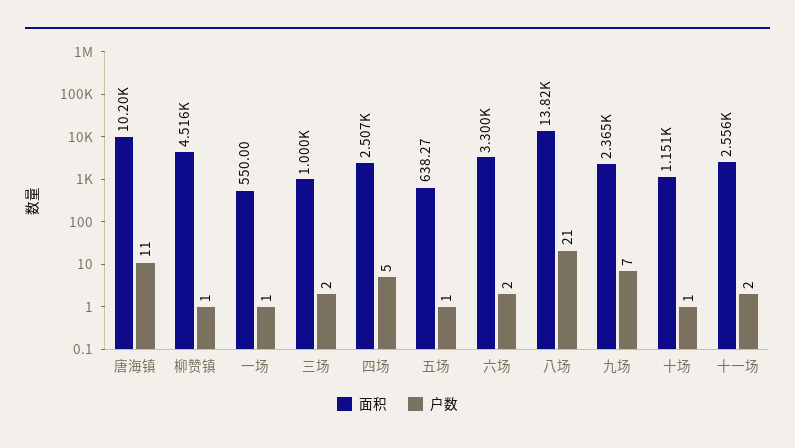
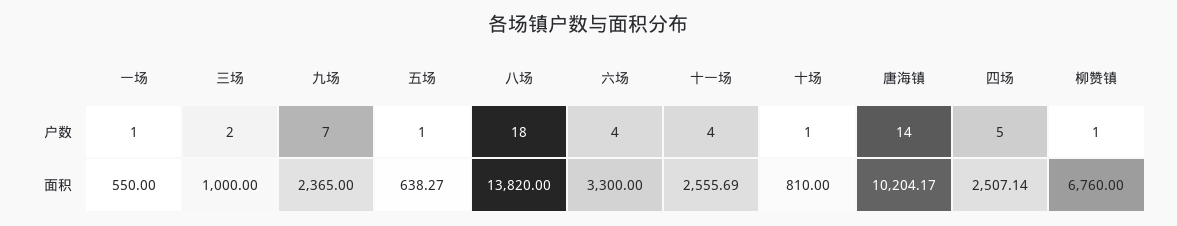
户数, 唐海镇: 11 -> 14
面积, 柳赞镇: 4516 -> 6760
户数, 六场: 2 -> 4
户数, 八场: 21 -> 18
面积, 十场: 1151 -> 810
户数, 十一场: 2 -> 4

